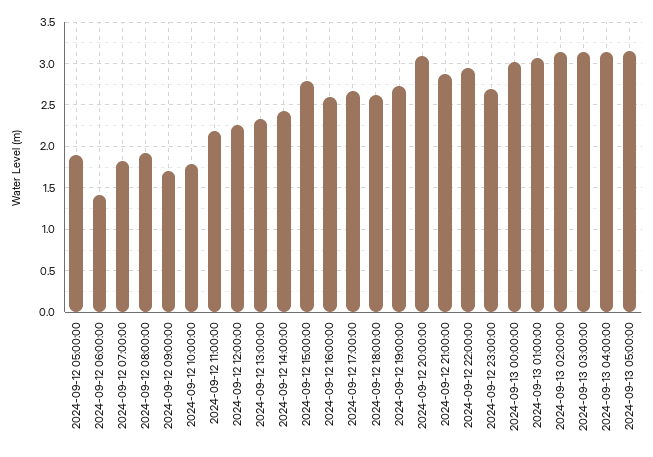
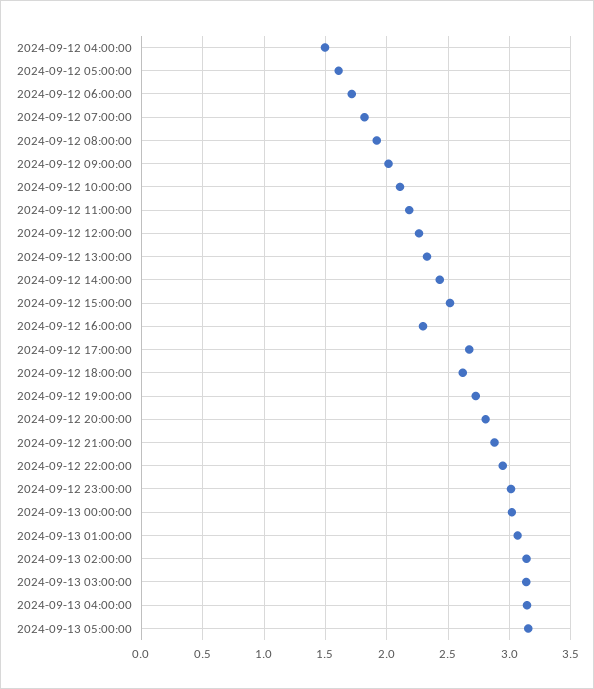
2024-09-12 05:00:00: 1.9 -> 1.6
2024-09-12 06:00:00: 1.4 -> 1.7
2024-09-12 09:00:00: 1.7 -> 2
2024-09-12 10:00:00: 1.8 -> 2.1
2024-09-12 15:00:00: 2.8 -> 2.5
2024-09-12 16:00:00: 2.6 -> 2.3
2024-09-12 20:00:00: 3.1 -> 2.8
2024-09-12 23:00:00: 2.7 -> 3
2024-09-12 04:00:00: none -> 1.5

